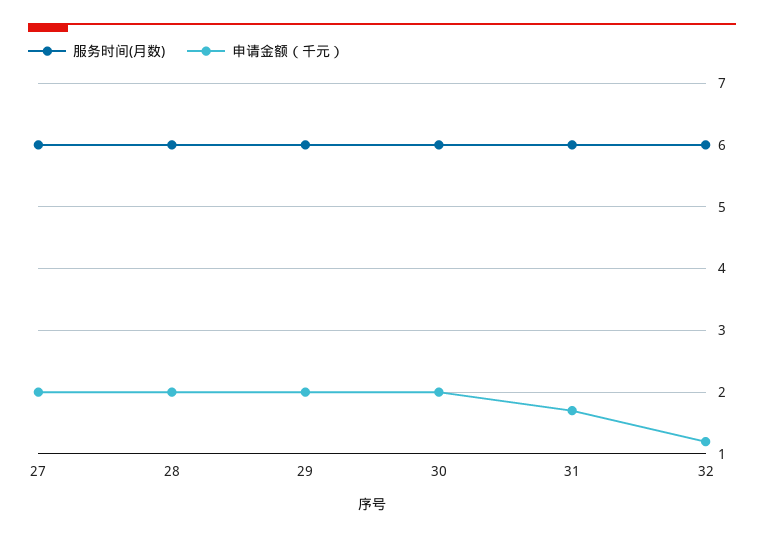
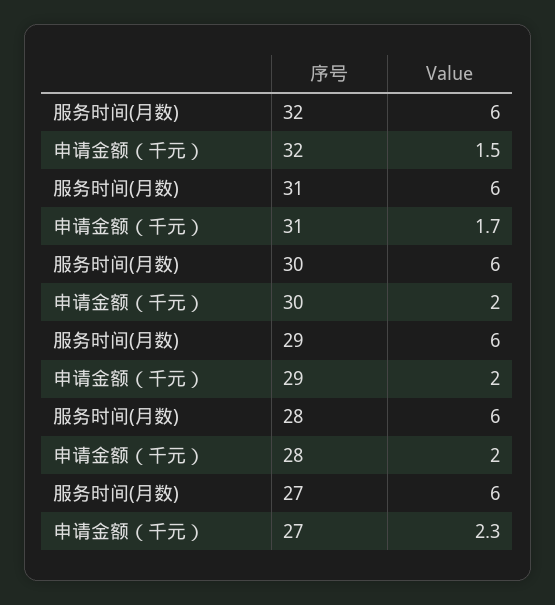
申请金额（千元）, 27: 2 -> 2.3
申请金额（千元）, 32: 1.2 -> 1.5

